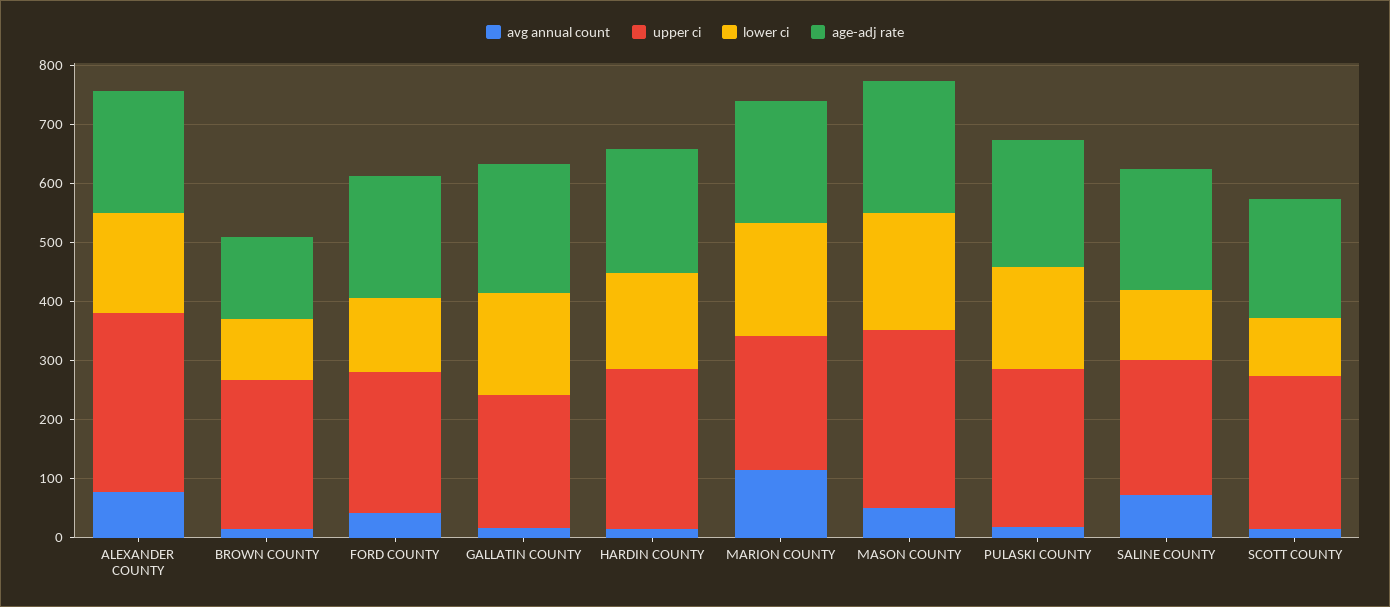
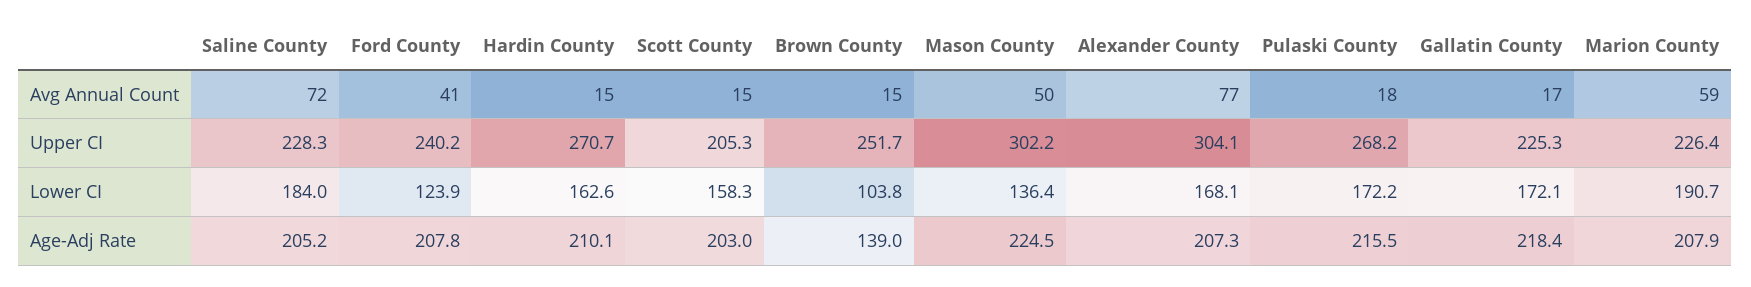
avg annual count, MARION COUNTY: 120 -> 59
lower ci, MASON COUNTY: 200 -> 136.4
lower ci, SALINE COUNTY: 120 -> 184
upper ci, SCOTT COUNTY: 260 -> 205.3
lower ci, SCOTT COUNTY: 100 -> 158.3

